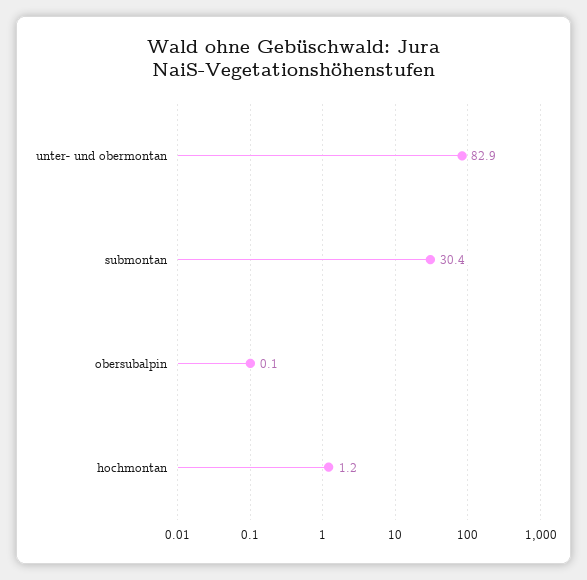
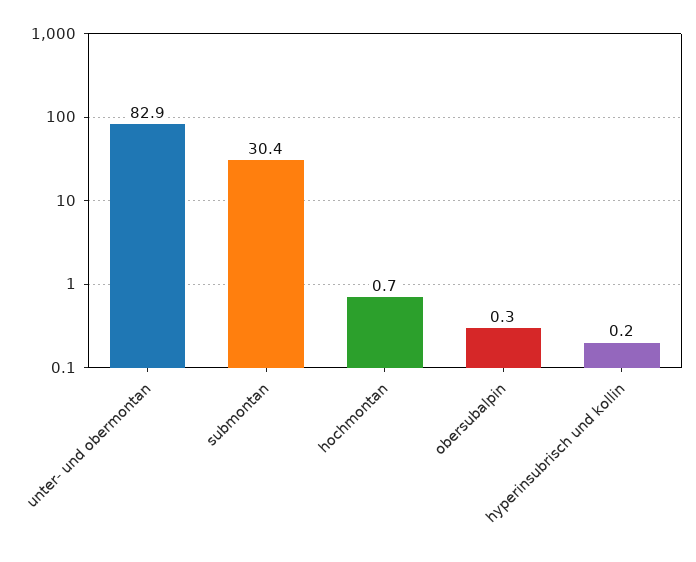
obersubalpin: 0.1 -> 0.3
hochmontan: 1.2 -> 0.7
hyperinsubrisch und kollin: none -> 0.2

